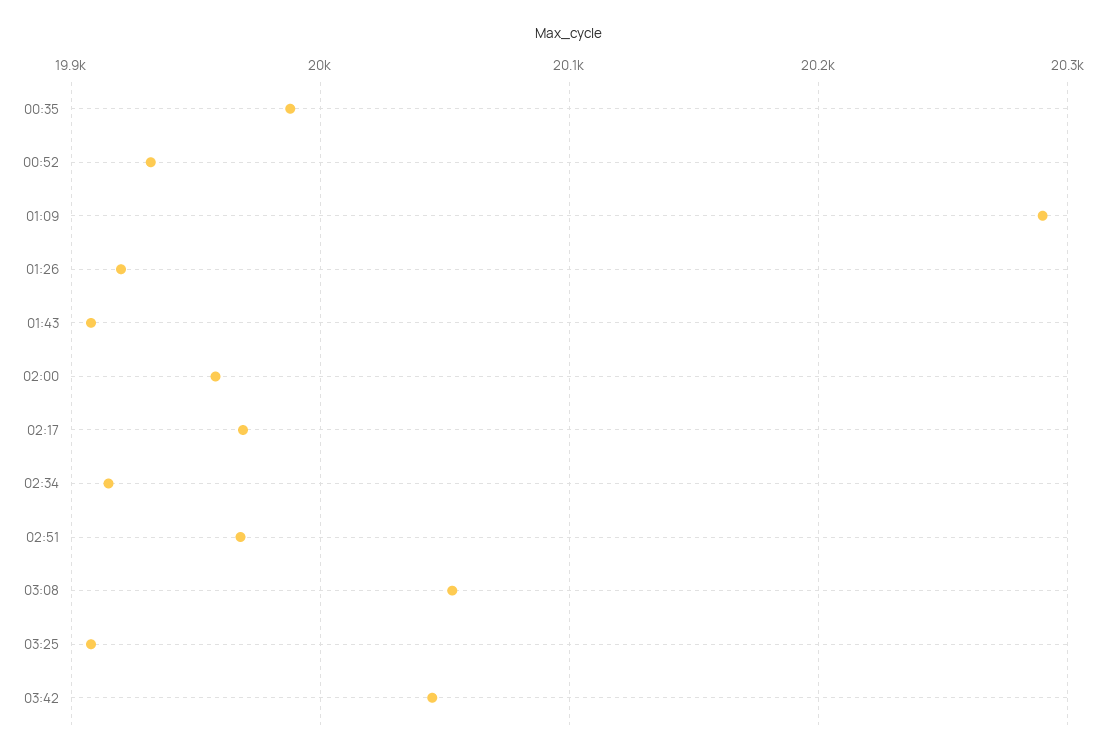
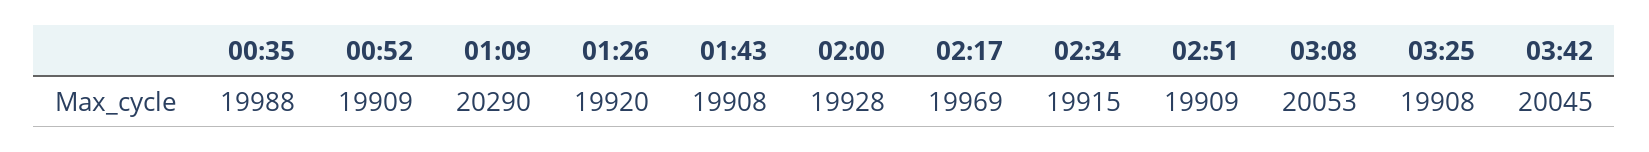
00:52: 19930 -> 19909
02:00: 19960 -> 19928
02:51: 19970 -> 19909

